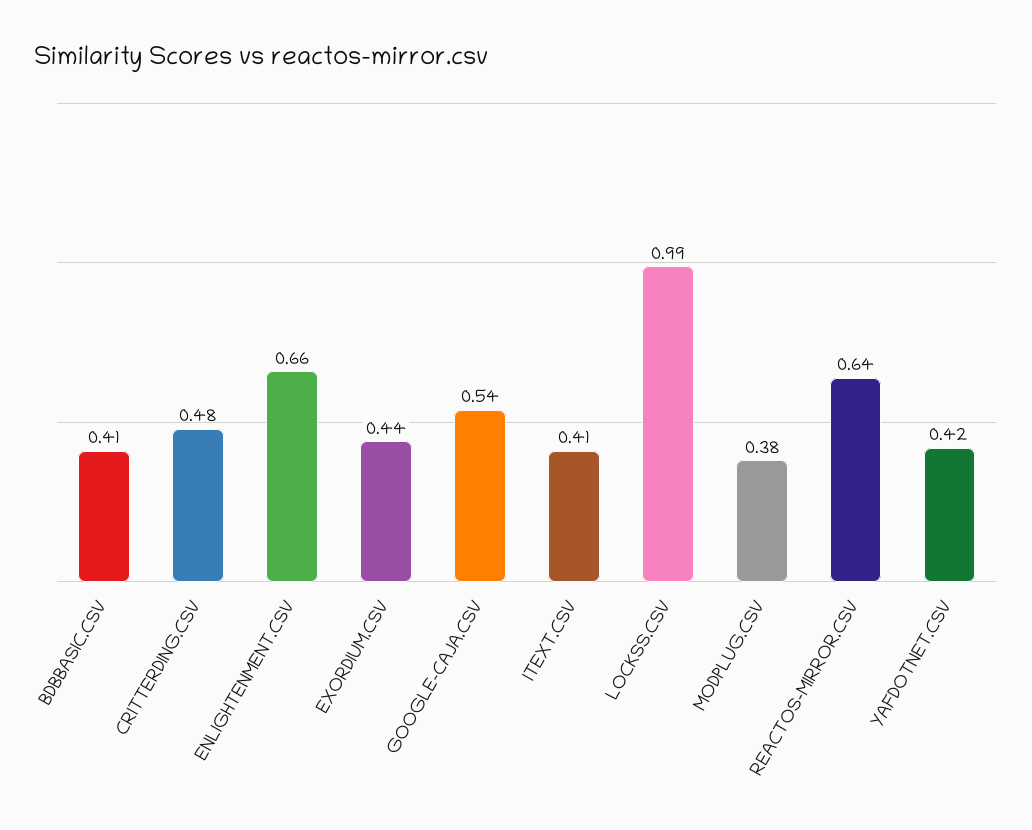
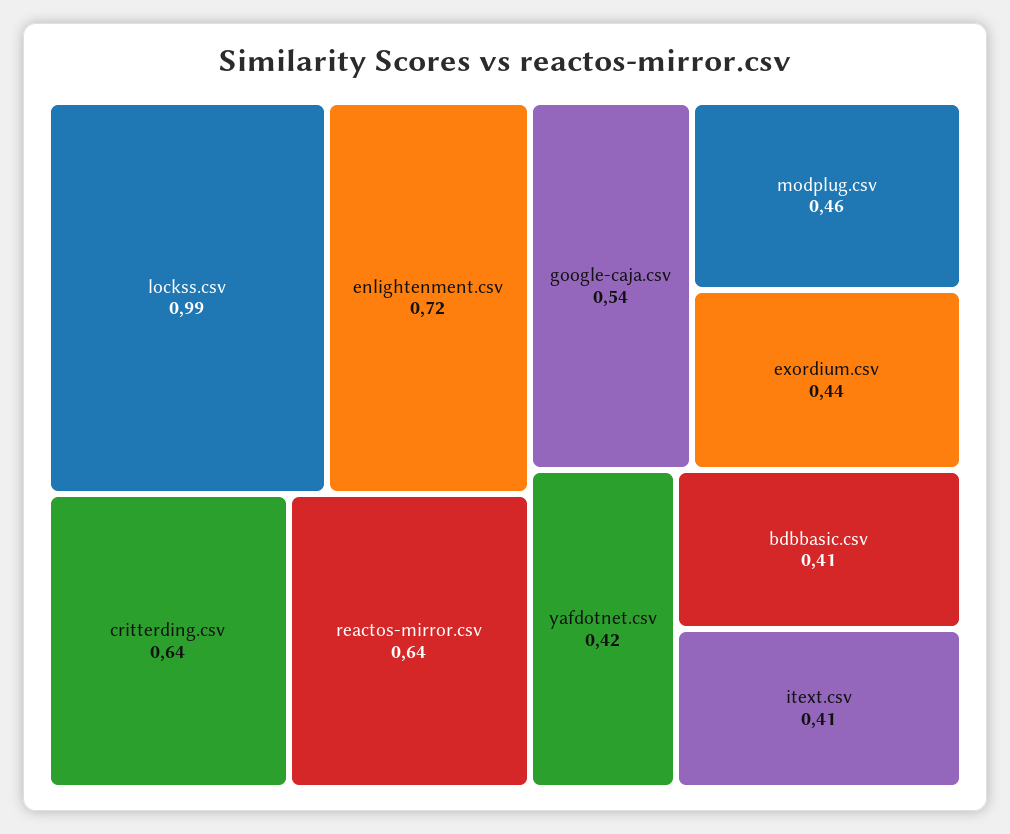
CRITTERDING.CSV: 0.48 -> 0.64
ENLIGHTENMENT.CSV: 0.66 -> 0.72
MODPLUG.CSV: 0.38 -> 0.46

